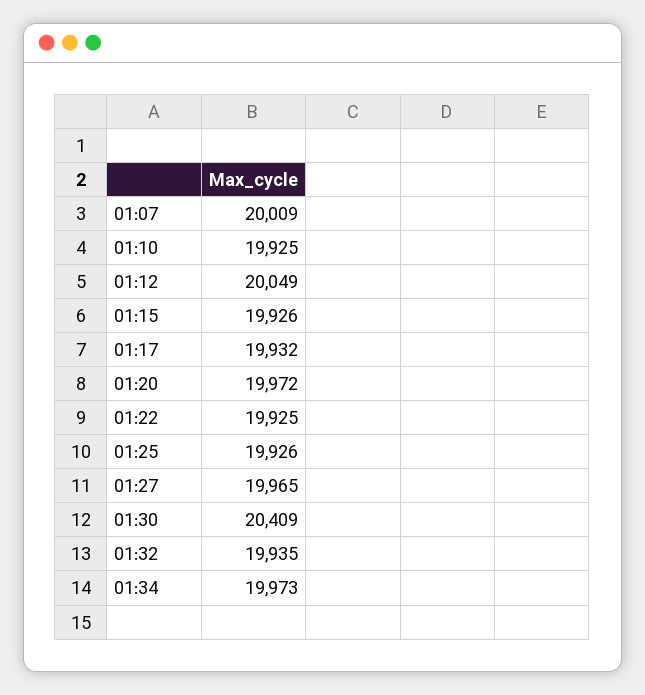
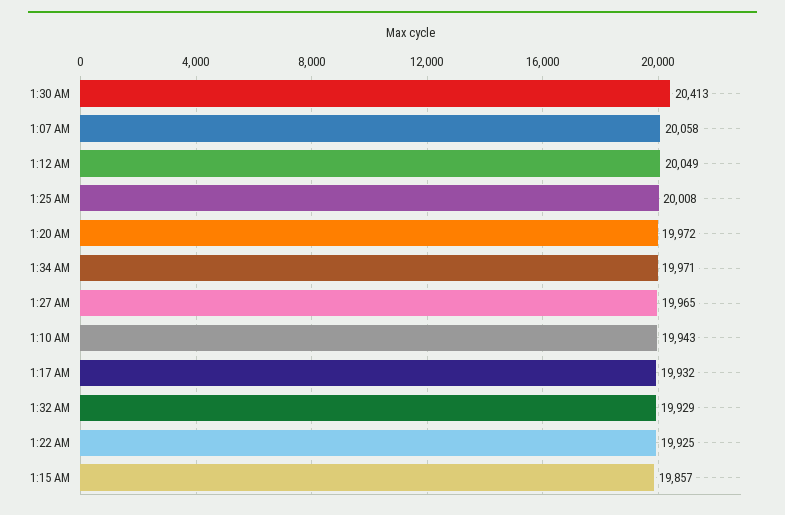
01:07: 20009 -> 20058
01:10: 19925 -> 19943
01:15: 19926 -> 19857
01:25: 19926 -> 20008
01:30: 20409 -> 20413
01:32: 19935 -> 19929
01:34: 19973 -> 19971

